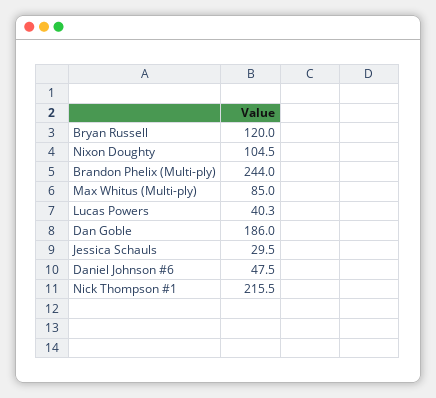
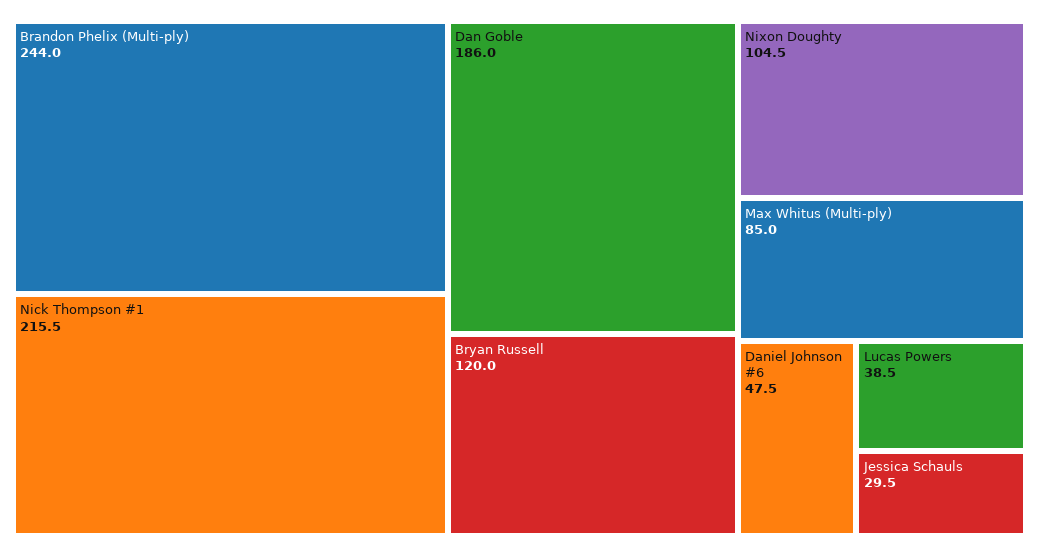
Lucas Powers: 40.3 -> 38.5

